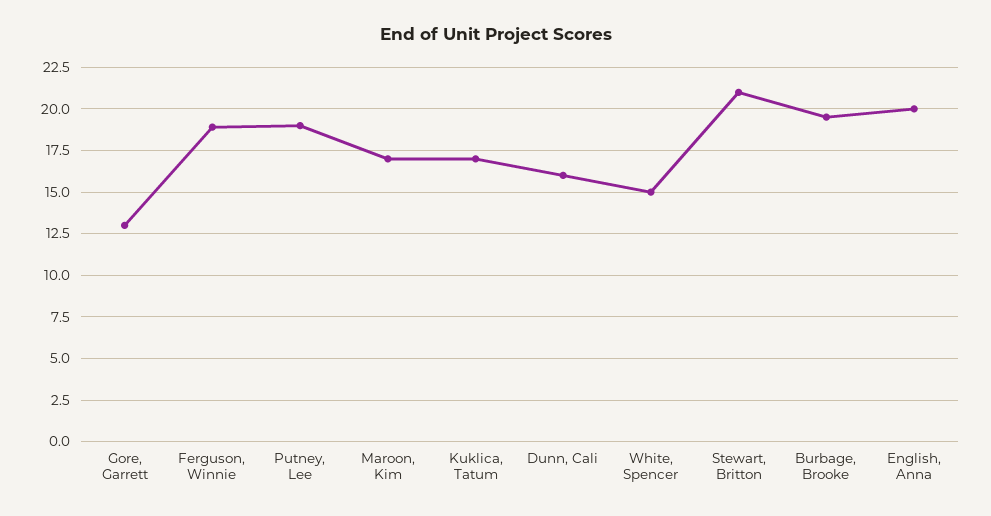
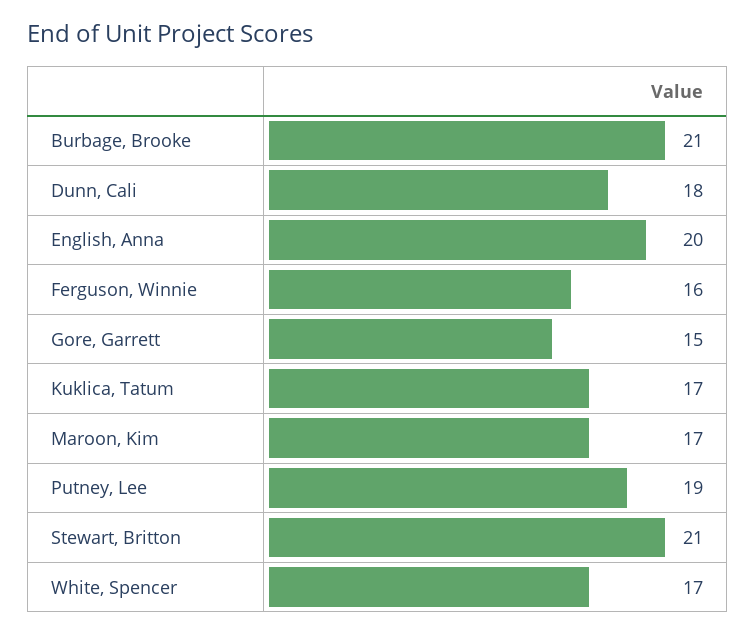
Gore, Garrett: 13 -> 15
Ferguson, Winnie: 19 -> 16
Dunn, Cali: 16 -> 18
White, Spencer: 15 -> 17
Burbage, Brooke: 19.5 -> 21

